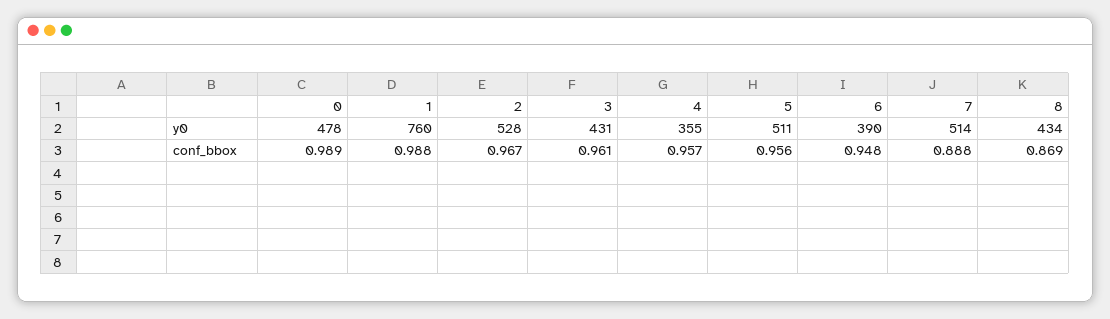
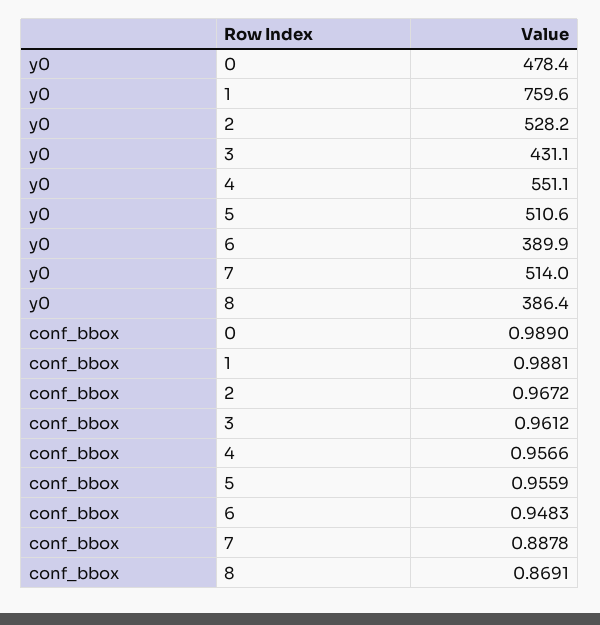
4, y0: 355 -> 551.1
8, y0: 434 -> 386.4

